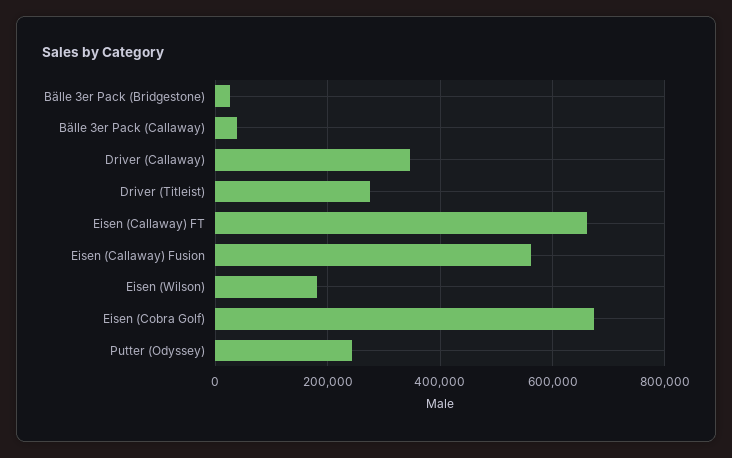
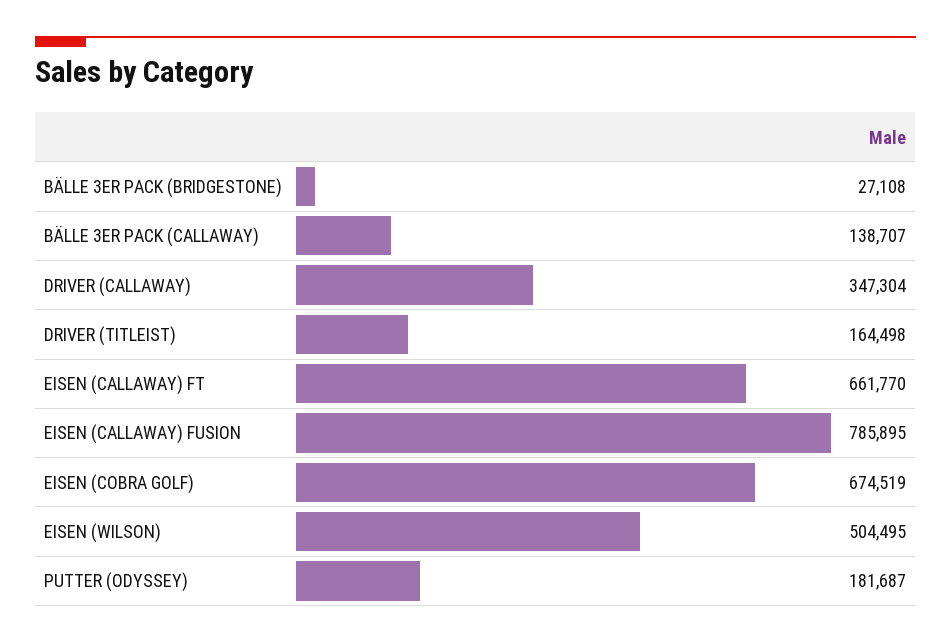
Bälle 3er Pack (Callaway): 40000 -> 138707
Driver (Titleist): 280000 -> 164498
Eisen (Callaway) Fusion: 560000 -> 785895
Eisen (Wilson): 180000 -> 504495
Putter (Odyssey): 240000 -> 181687

